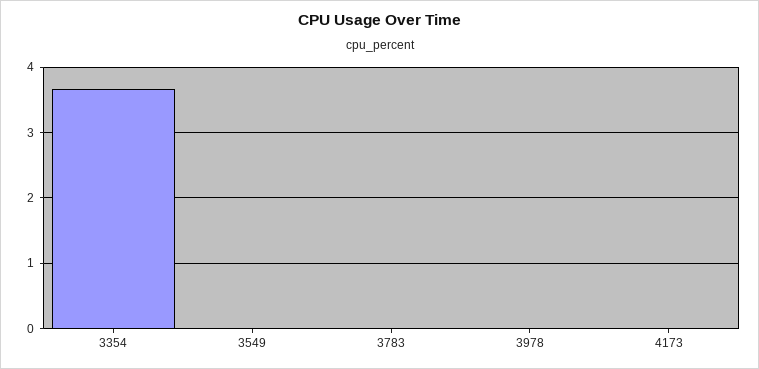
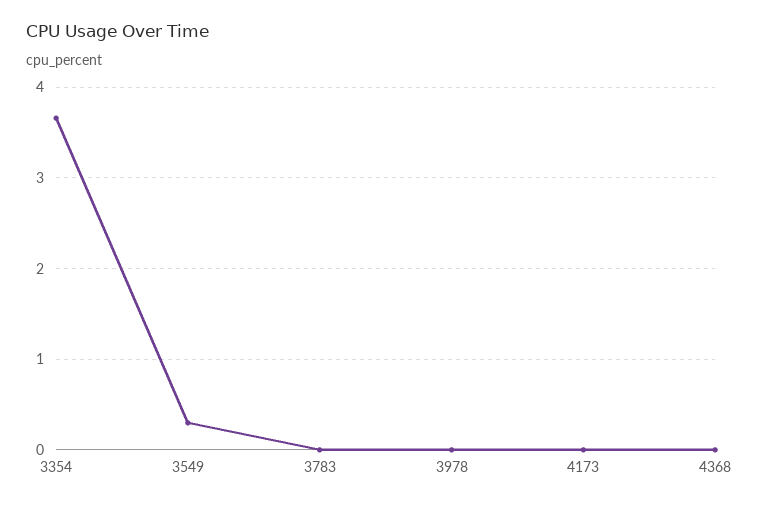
3549: 0 -> 0.3
4368: none -> 0

